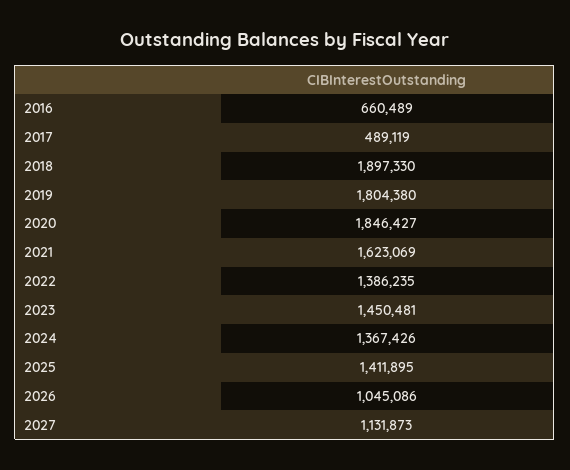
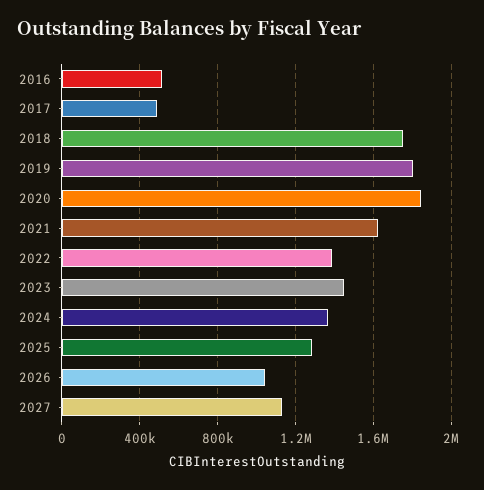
2016: 660489 -> 500000
2018: 1897330 -> 1750000
2025: 1411895 -> 1300000

